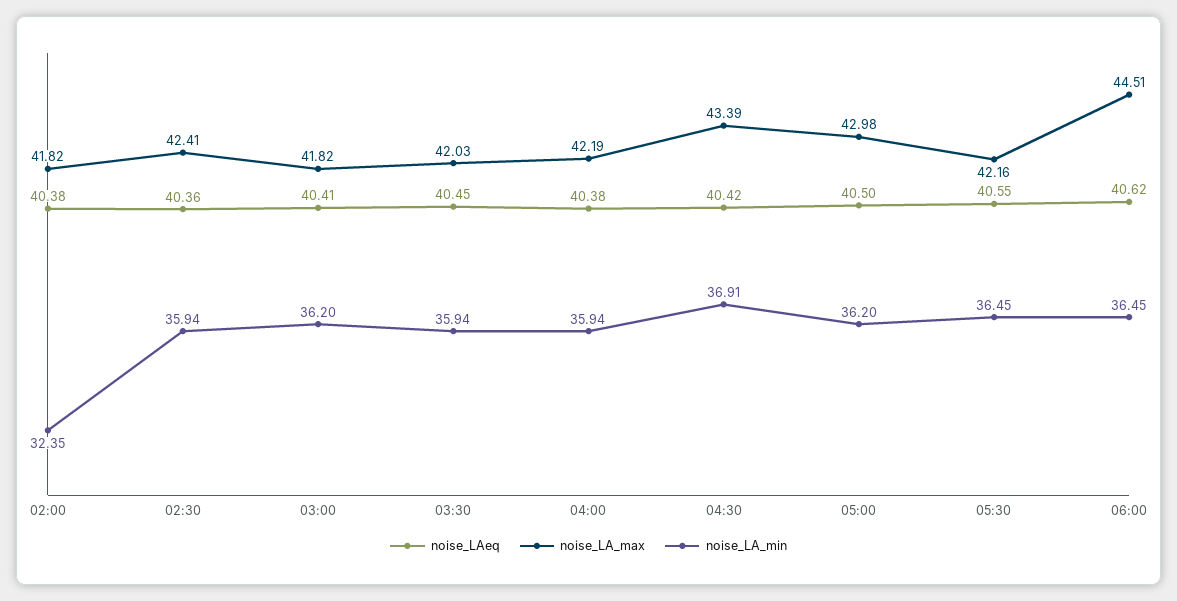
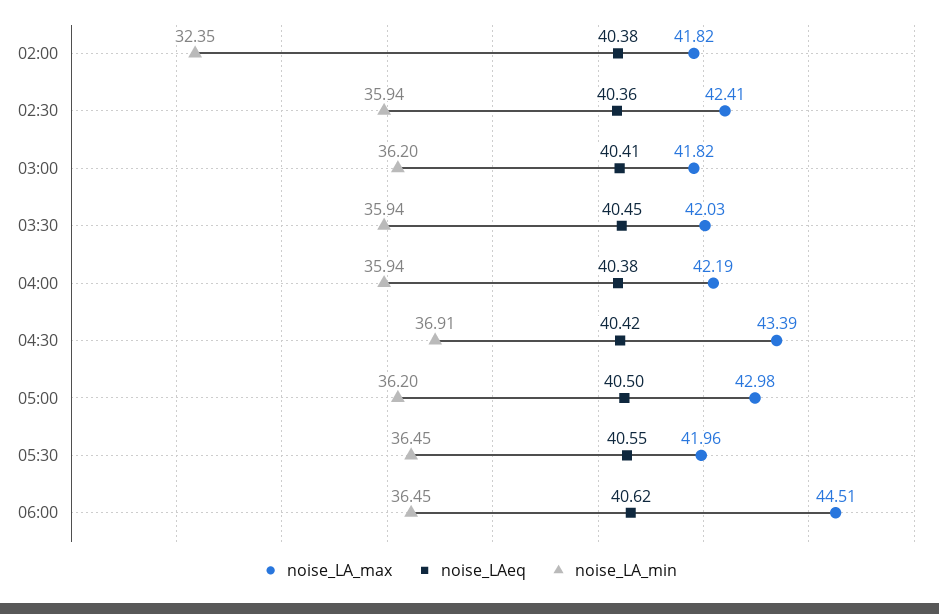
noise_LA_max, 05:30: 42.16 -> 41.96

